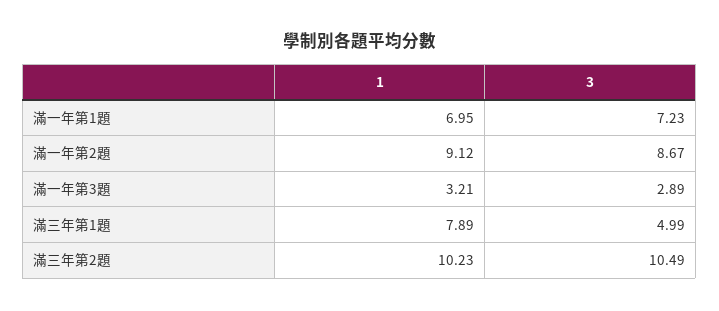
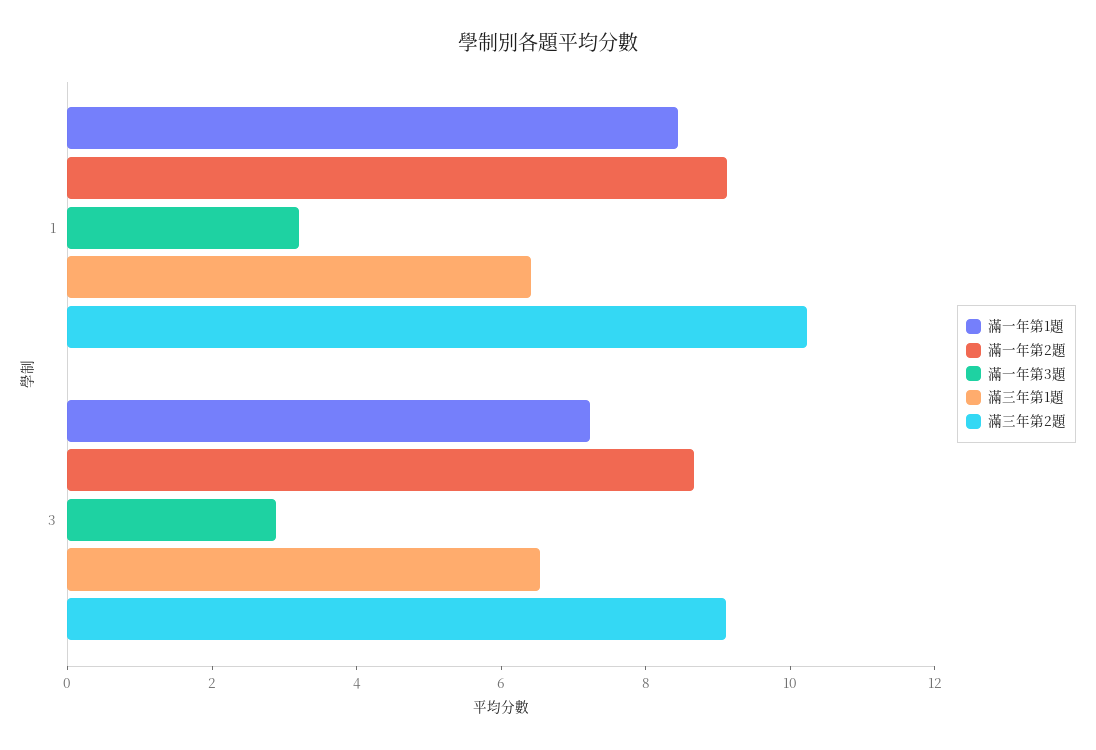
滿一年第1題, 1: 6.95 -> 8.5
滿三年第1題, 1: 7.89 -> 6.5
滿三年第1題, 3: 4.99 -> 6.5
滿三年第2題, 3: 10.49 -> 9

